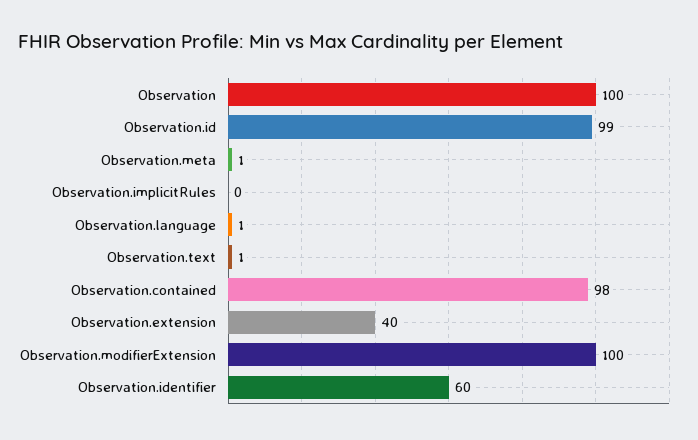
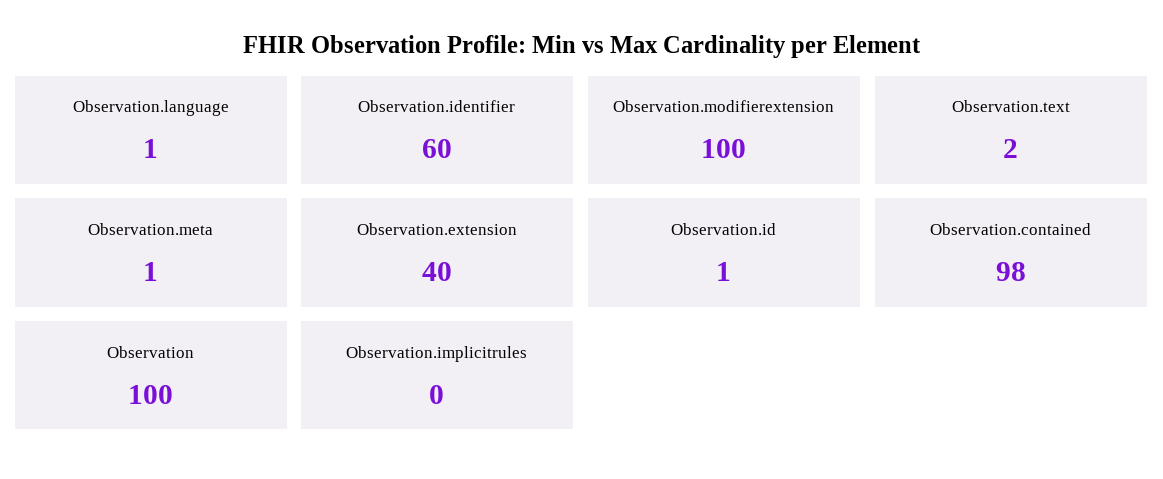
Observation.id: 99 -> 1
Observation.text: 1 -> 2

